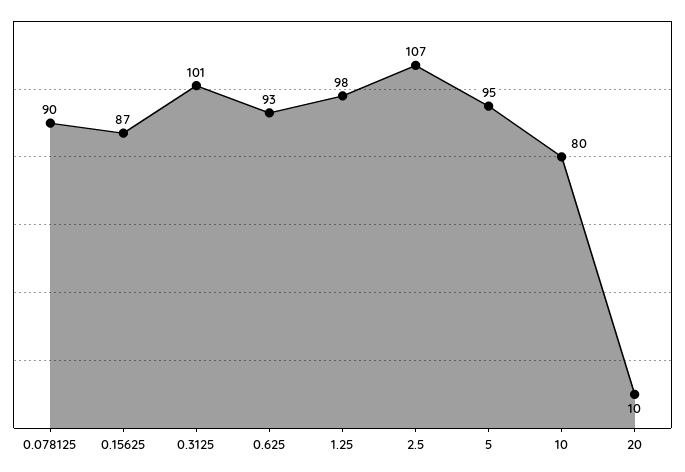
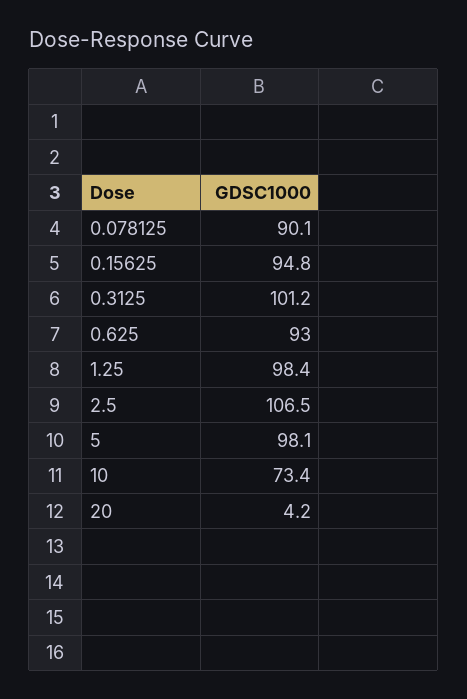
0.15625: 87 -> 94.8
5: 95 -> 98.1
10: 80 -> 73.4
20: 10 -> 4.2

